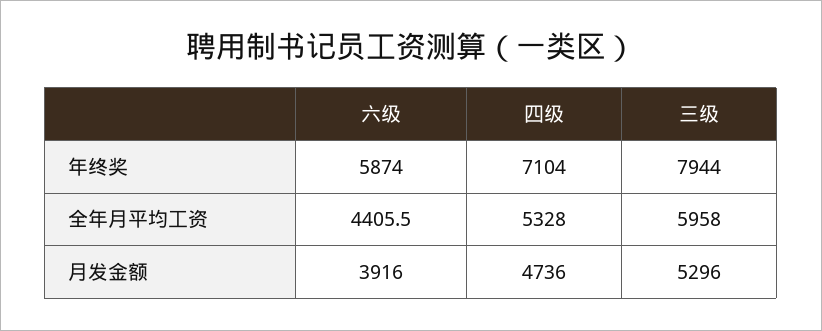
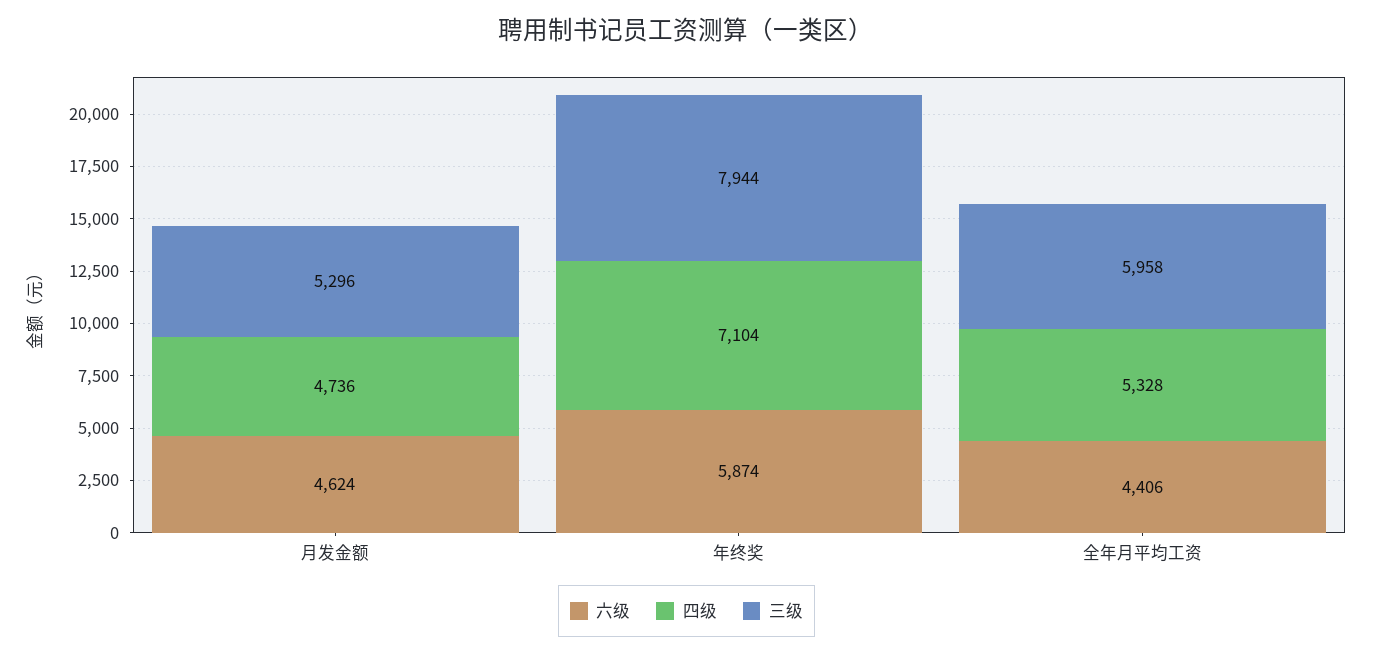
六级, 月发金额: 3916 -> 4624

